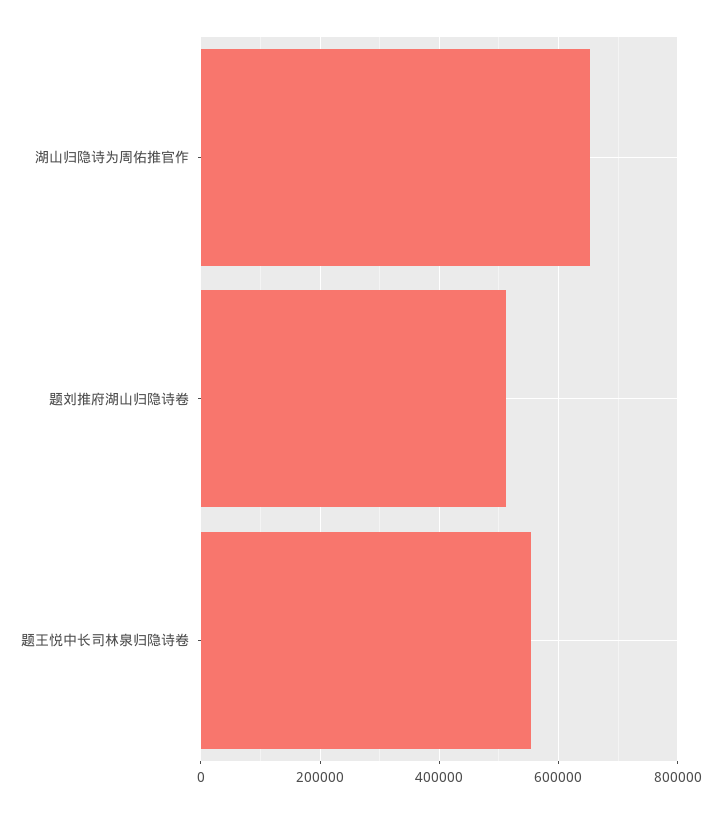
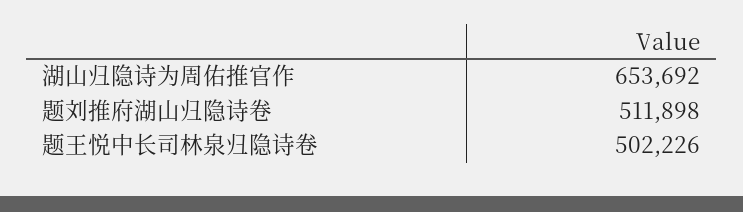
题王悦中长司林泉归隐诗卷: 560000 -> 502226

